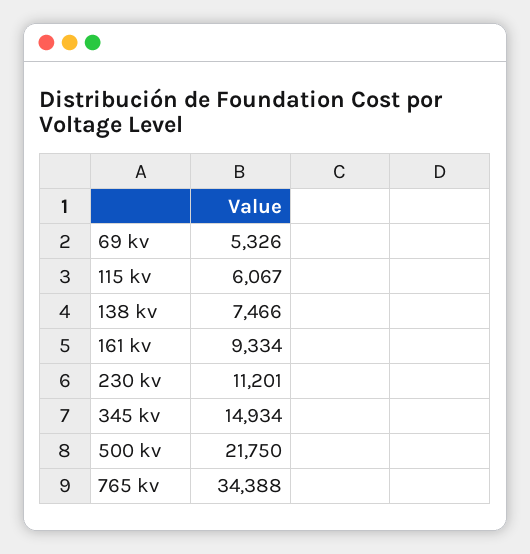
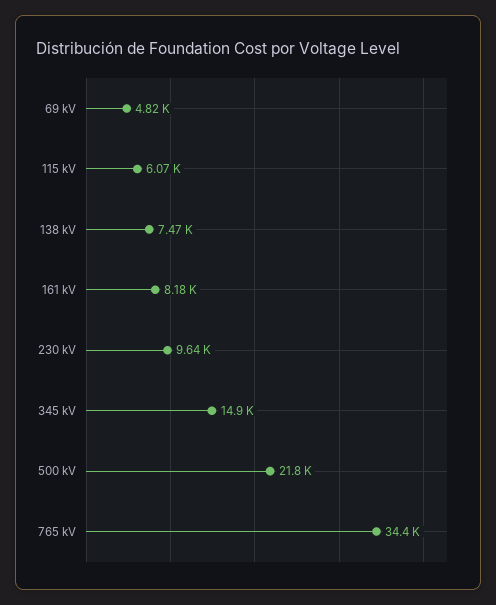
69 kv: 5326 -> 4820
161 kv: 9334 -> 8180
230 kv: 11201 -> 9640

